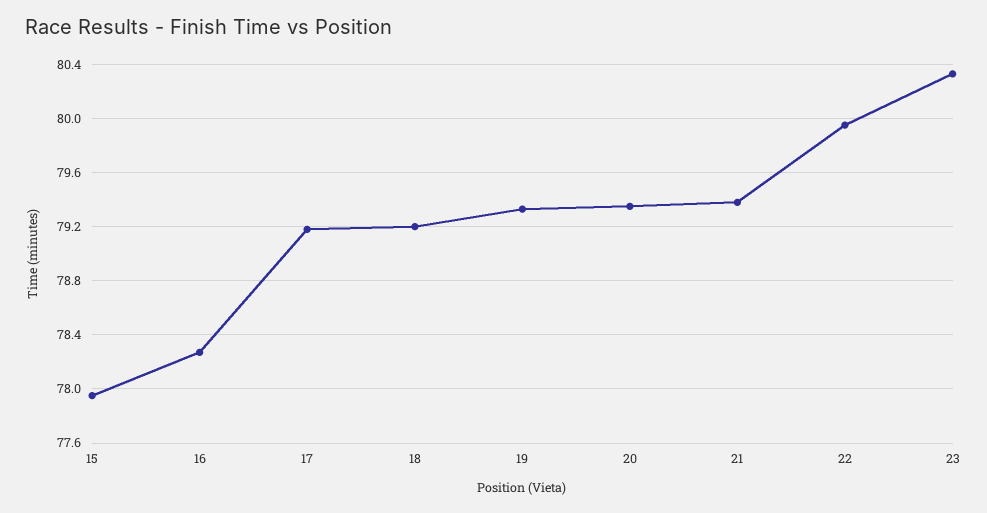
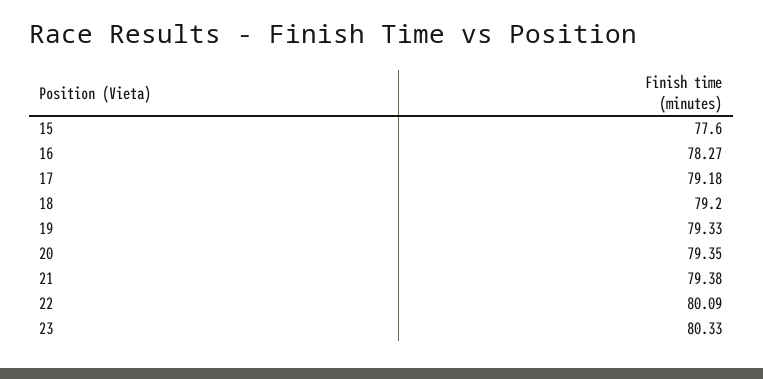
15: 77.95 -> 77.6
22: 79.95 -> 80.09

